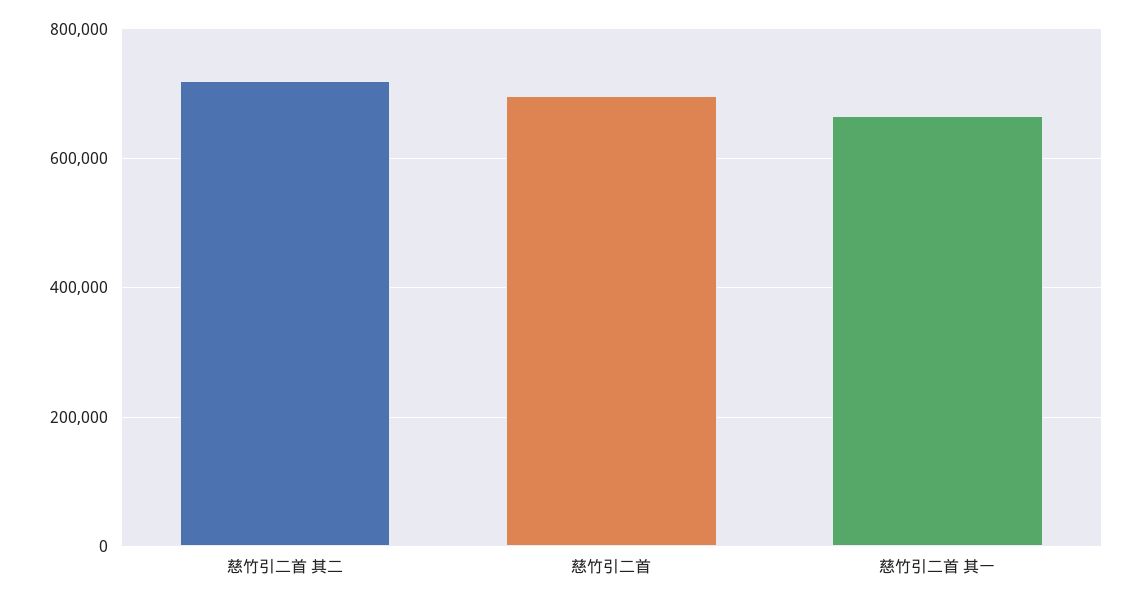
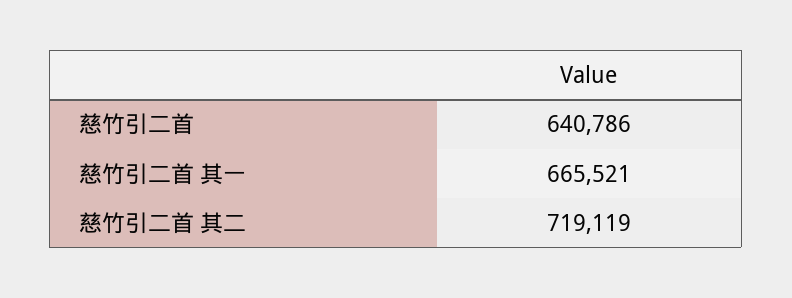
慈竹引二首: 700000 -> 640786

